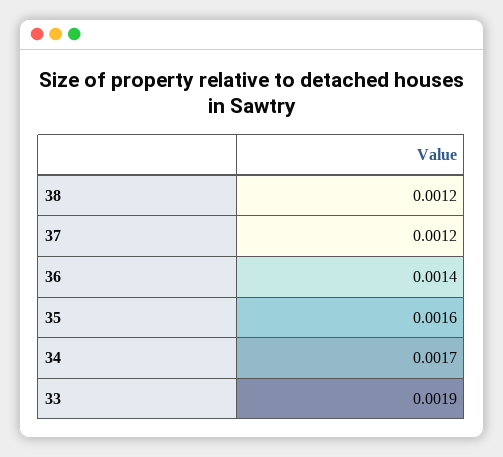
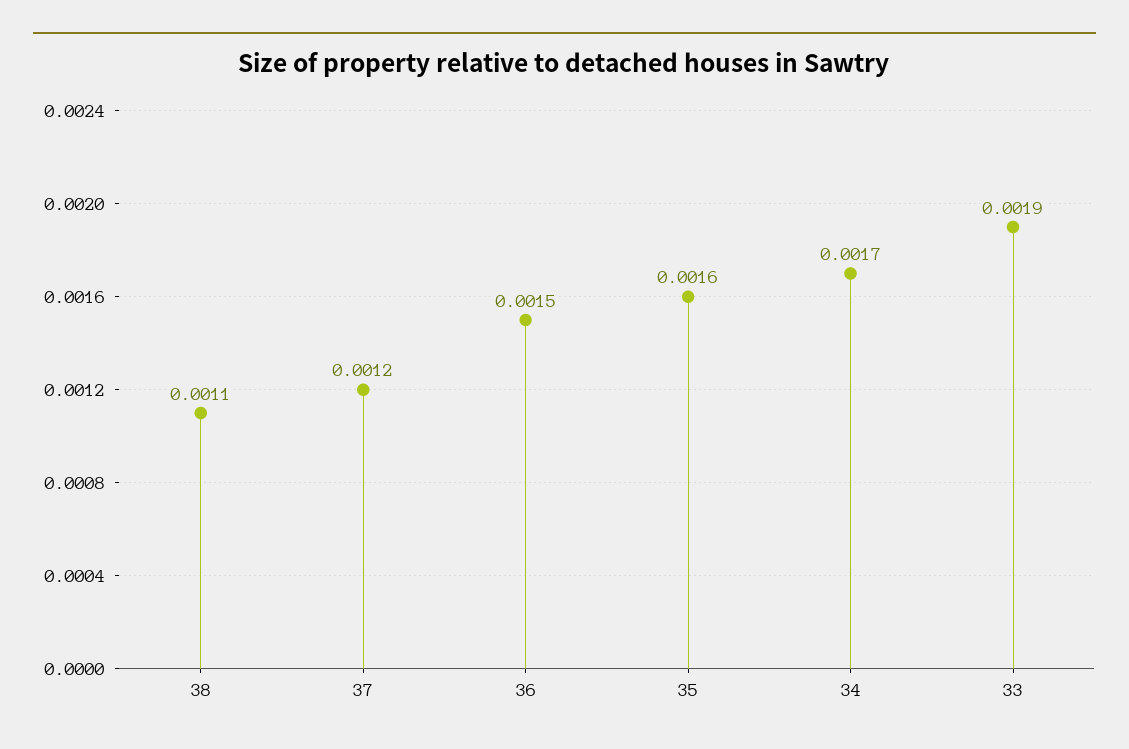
38: 0.0012 -> 0.0011
36: 0.0014 -> 0.0015

